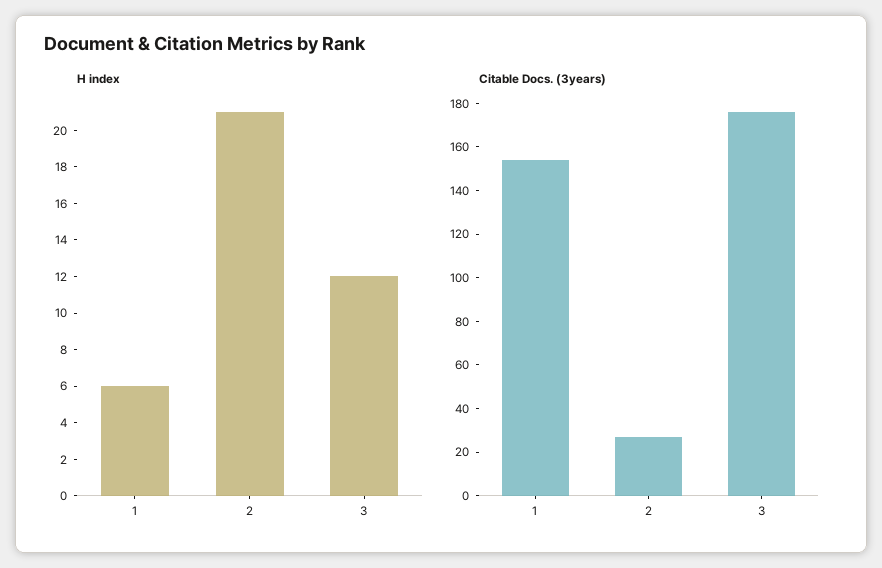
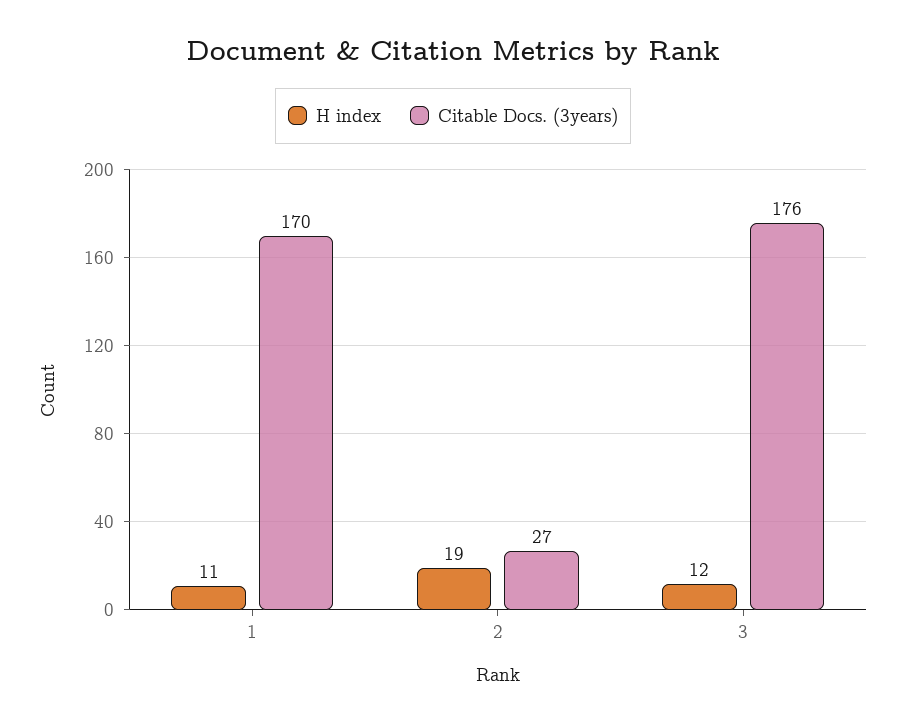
H index, 1: 6 -> 11
H index, 2: 21 -> 19
Citable Docs. (3years), 1: 155 -> 170

